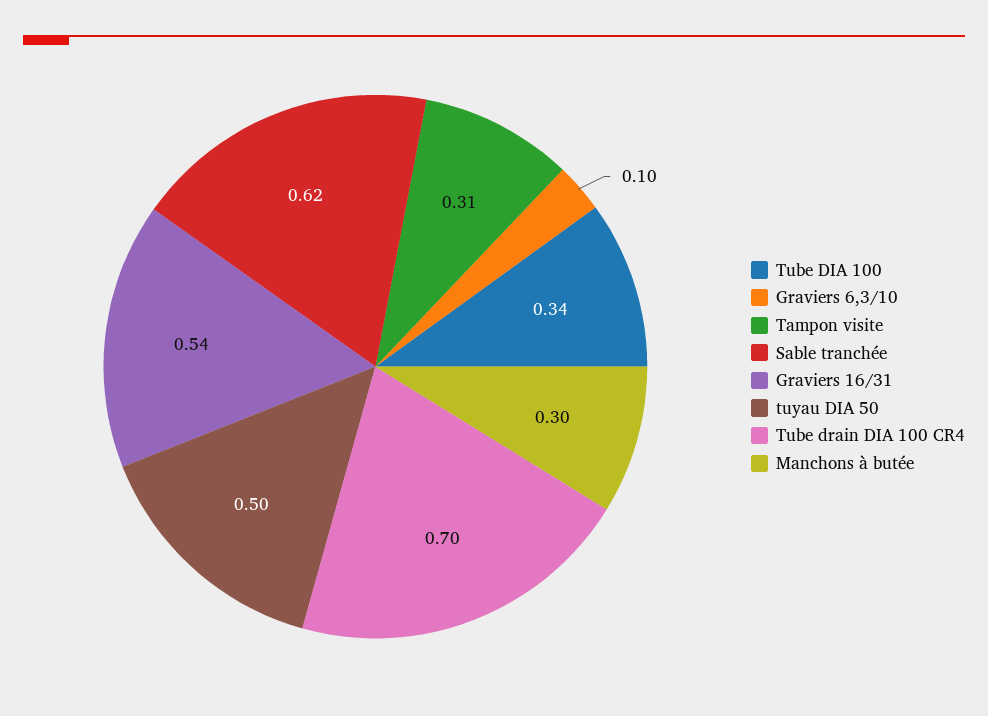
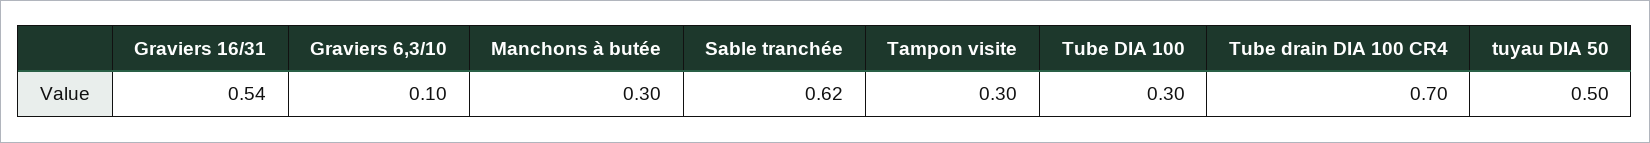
Tube DIA 100: 0.34 -> 0.3
Tampon visite: 0.31 -> 0.3

